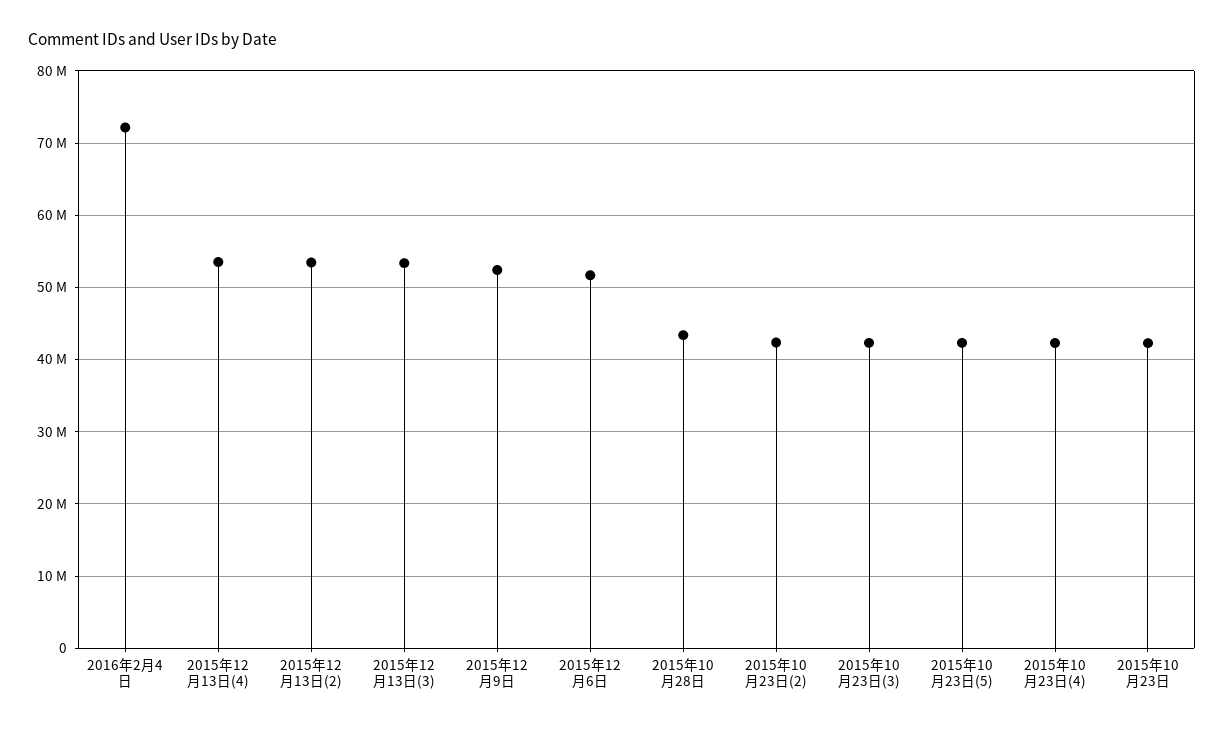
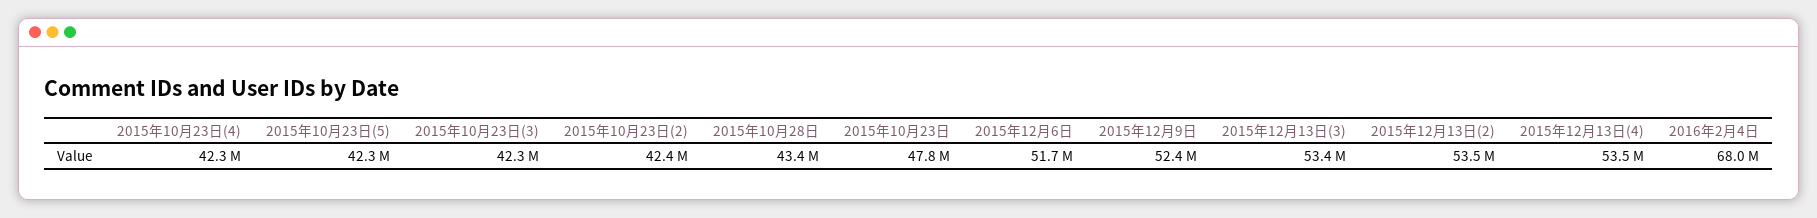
2016年2月4日: 72000000 -> 68000000
2015年10月23日: 42000000 -> 47800000

